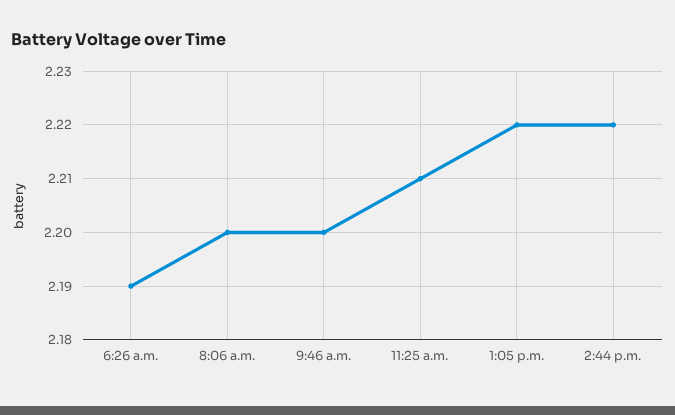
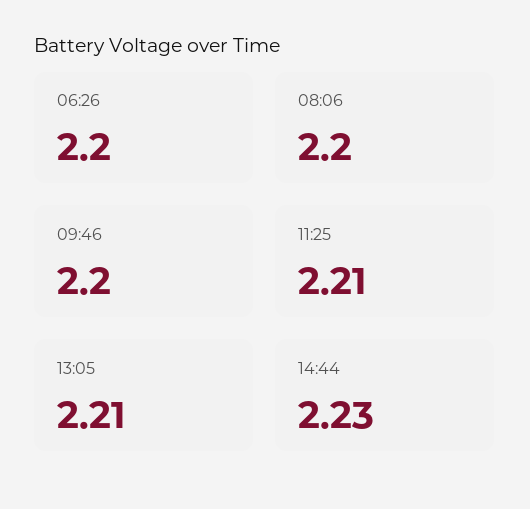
6:26 a.m.: 2.19 -> 2.2
1:05 p.m.: 2.22 -> 2.21
2:44 p.m.: 2.22 -> 2.23

